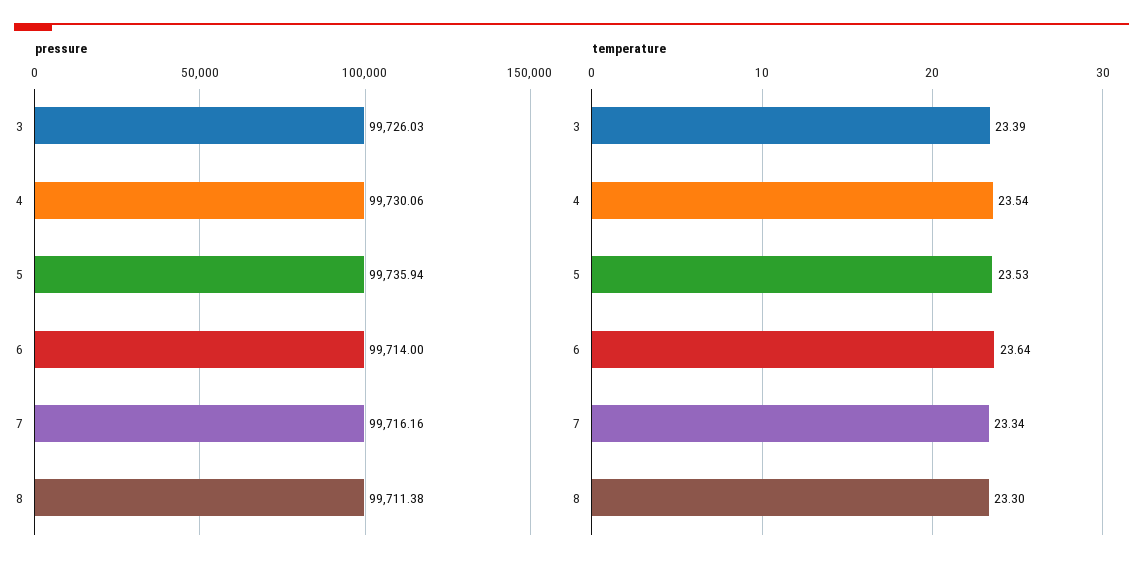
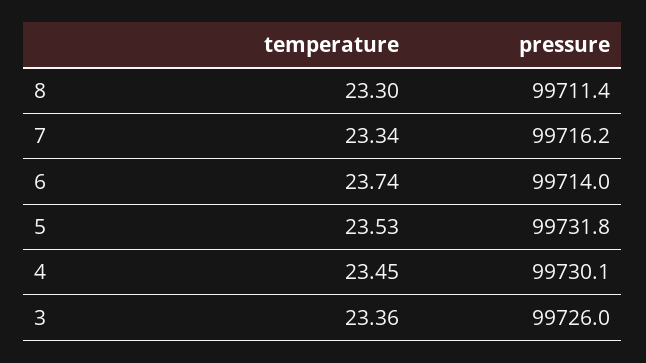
pressure, 5: 99735.94 -> 99731.8
temperature, 3: 23.39 -> 23.36
temperature, 4: 23.54 -> 23.45
temperature, 6: 23.64 -> 23.74

